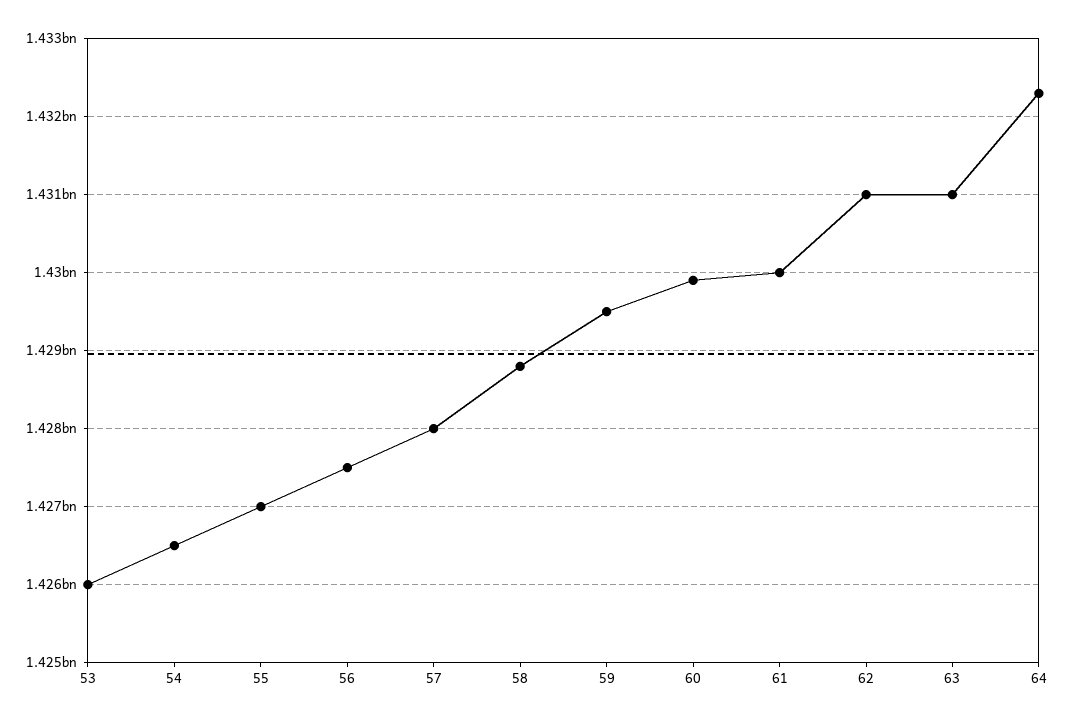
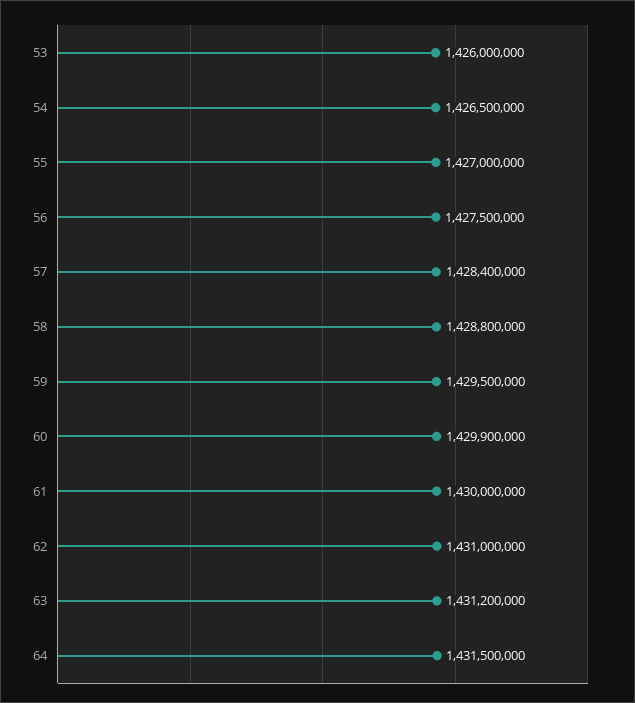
57: 1428000000 -> 1428400000
63: 1431000000 -> 1431200000
64: 1432300000 -> 1431500000

